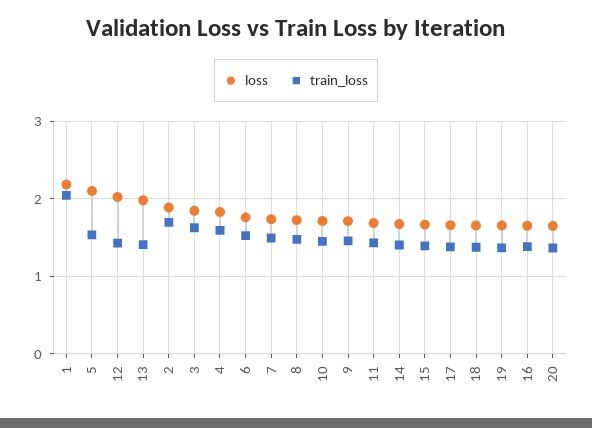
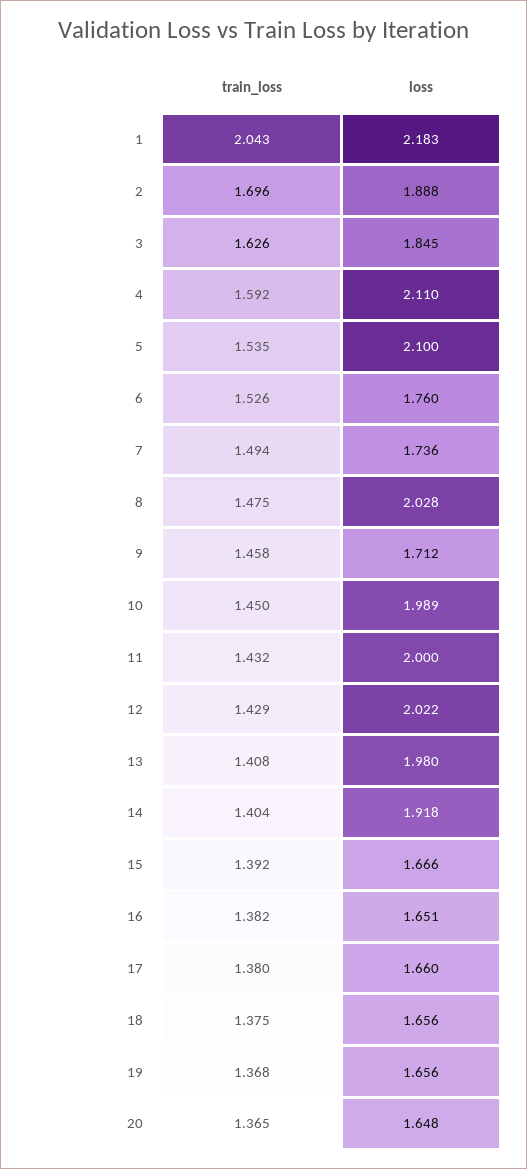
loss, 4: 1.8 -> 2.11
loss, 8: 1.7 -> 2.028
loss, 10: 1.7 -> 1.989
loss, 11: 1.7 -> 2
loss, 14: 1.7 -> 1.918

